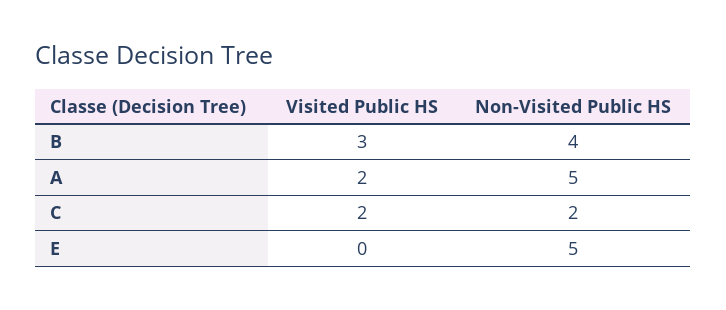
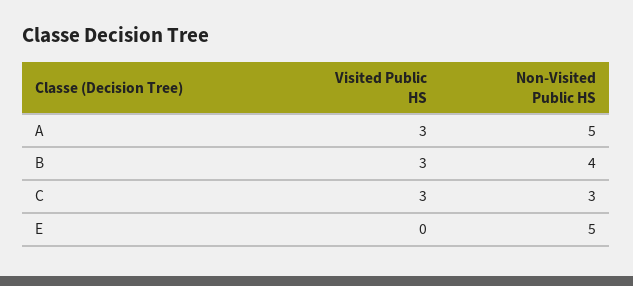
Visited Public HS, A: 2 -> 3
Visited Public HS, C: 2 -> 3
Non-Visited Public HS, C: 2 -> 3

